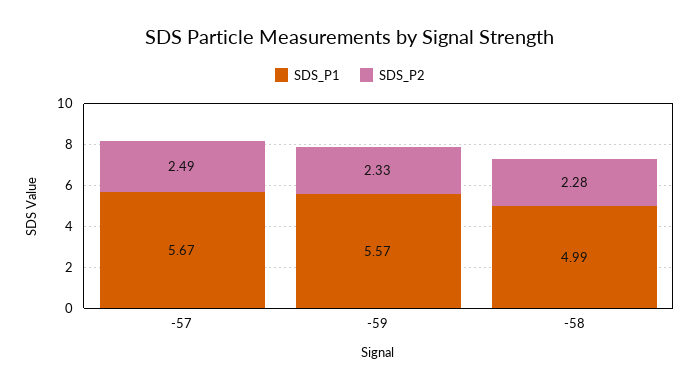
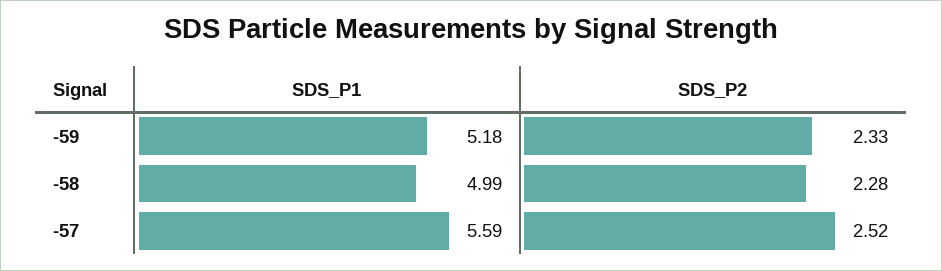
SDS_P1, -57: 5.67 -> 5.59
SDS_P2, -57: 2.49 -> 2.52
SDS_P1, -59: 5.57 -> 5.18

